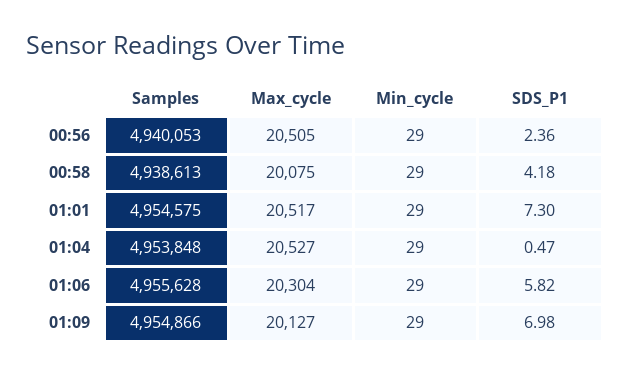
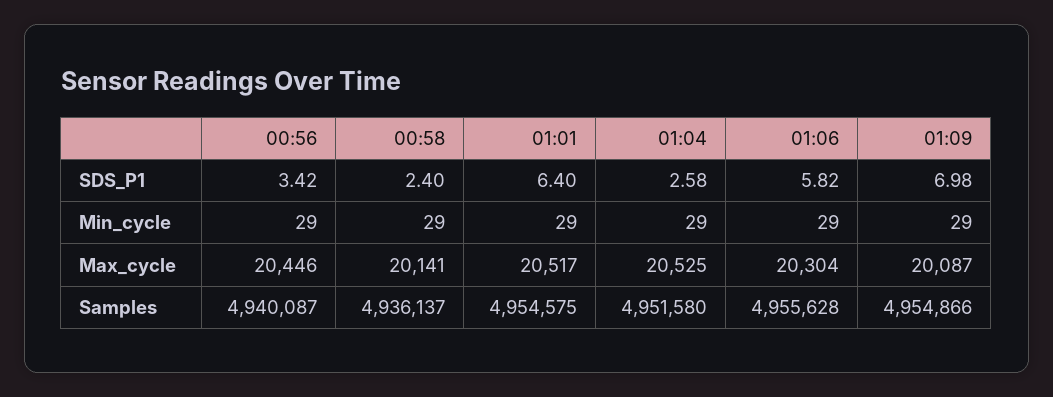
Samples, 00:56: 4940053 -> 4940087
Max_cycle, 00:56: 20505 -> 20446
SDS_P1, 00:56: 2.36 -> 3.42
Samples, 00:58: 4938613 -> 4936137
Max_cycle, 00:58: 20075 -> 20141
SDS_P1, 00:58: 4.18 -> 2.4
SDS_P1, 01:01: 7.3 -> 6.4
Samples, 01:04: 4953848 -> 4951580
Max_cycle, 01:04: 20527 -> 20525
SDS_P1, 01:04: 0.47 -> 2.58
Max_cycle, 01:09: 20127 -> 20087

